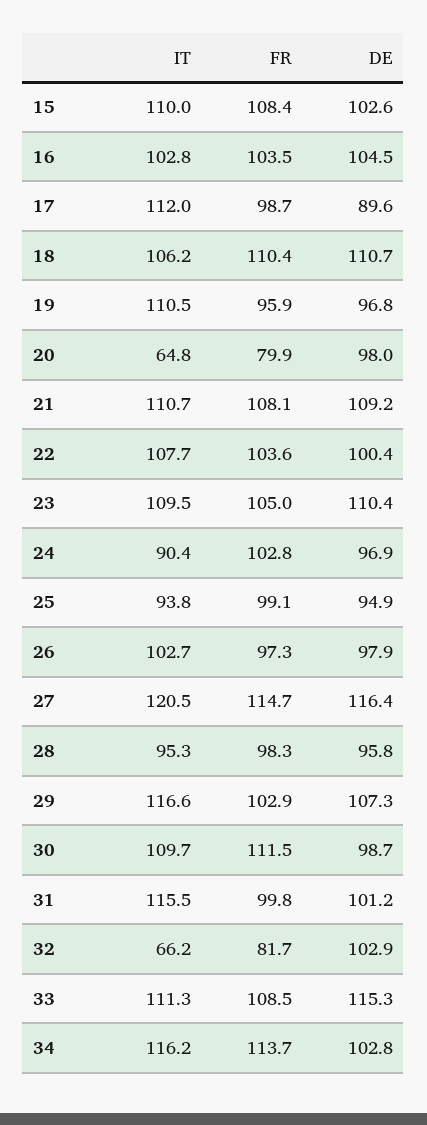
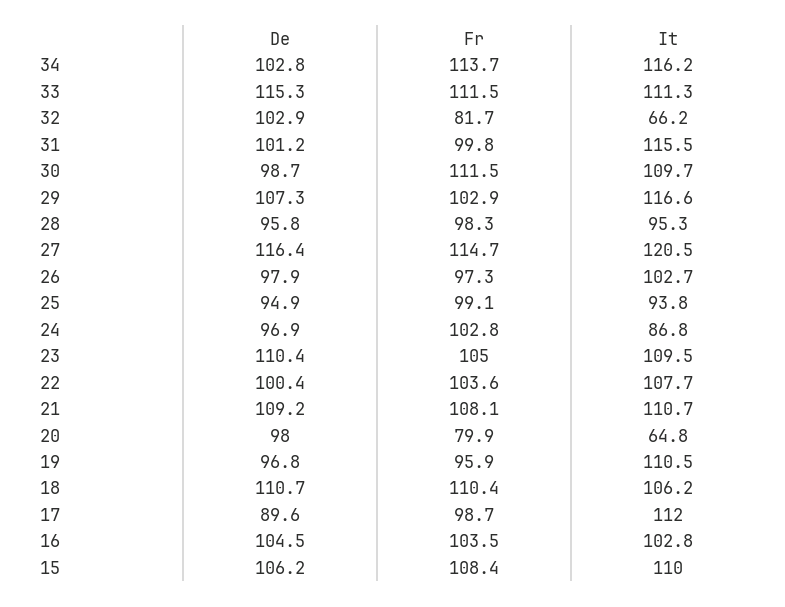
DE, 15: 102.6 -> 106.2
IT, 24: 90.4 -> 86.8
FR, 33: 108.5 -> 111.5

